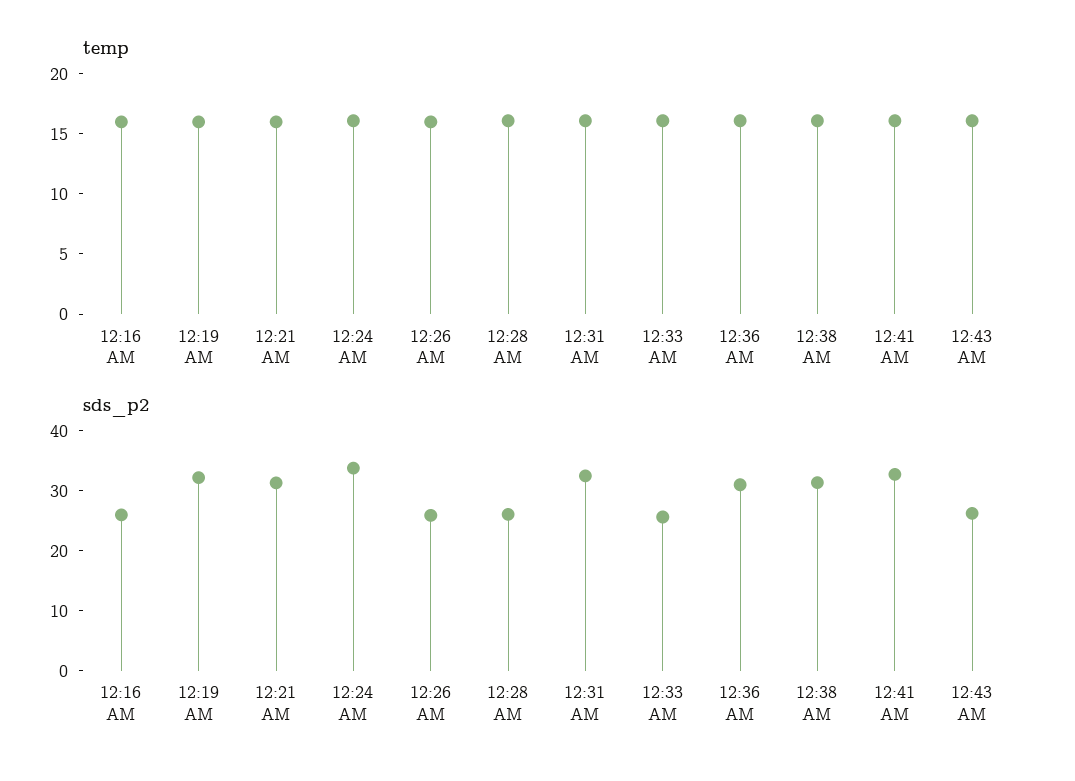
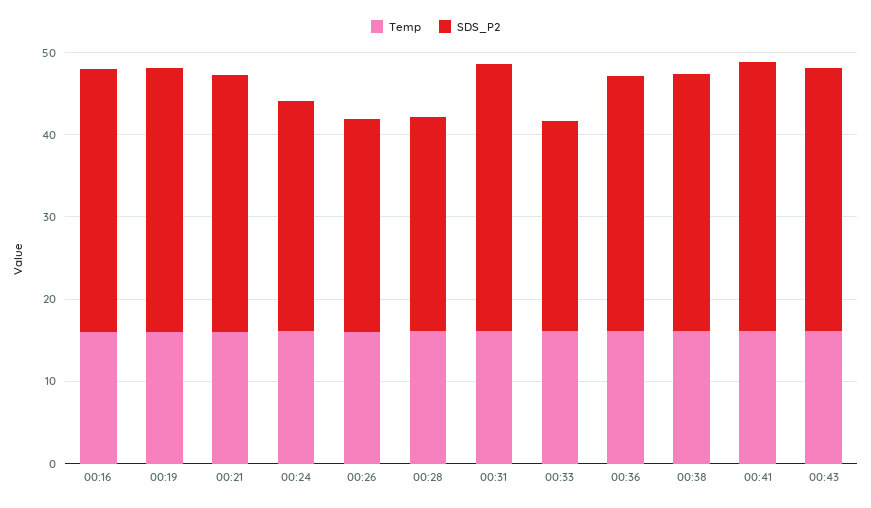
sds_p2, 12:16 AM: 26 -> 32
sds_p2, 12:24 AM: 34 -> 28
sds_p2, 12:43 AM: 26 -> 32

